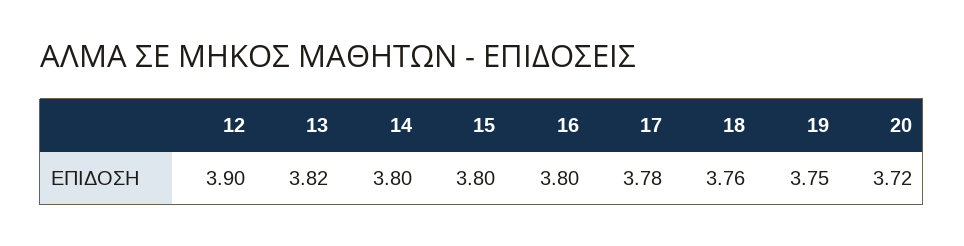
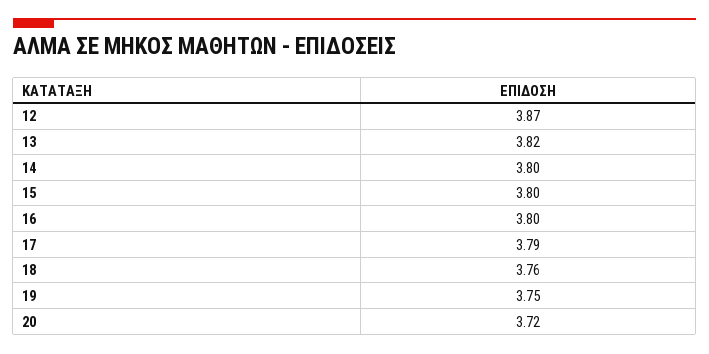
12: 3.9 -> 3.87
17: 3.78 -> 3.79

